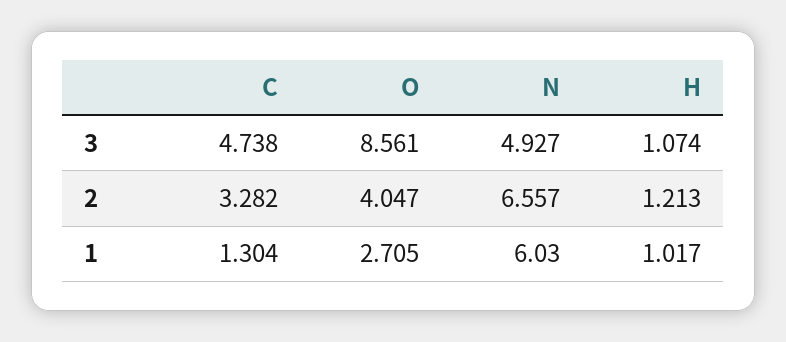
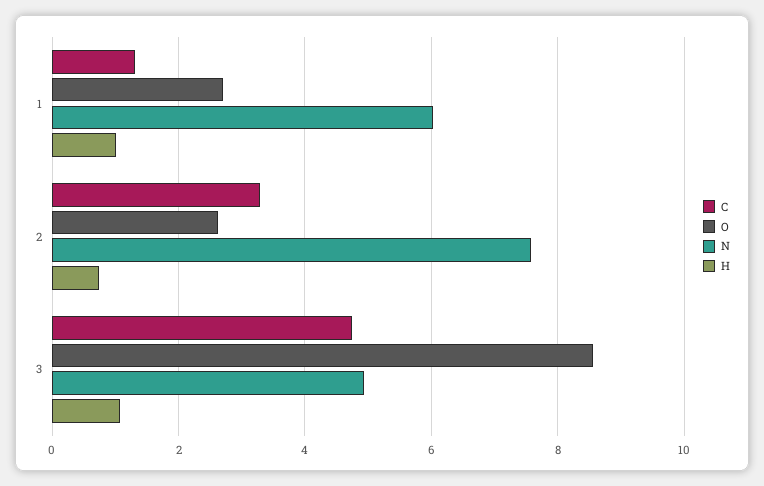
O, 2: 4.047 -> 2.6
N, 2: 6.557 -> 7.6
H, 2: 1.213 -> 0.8

